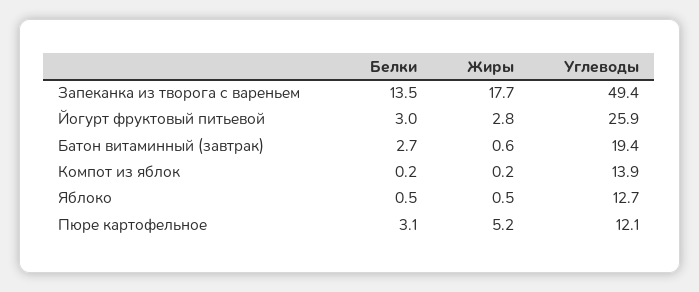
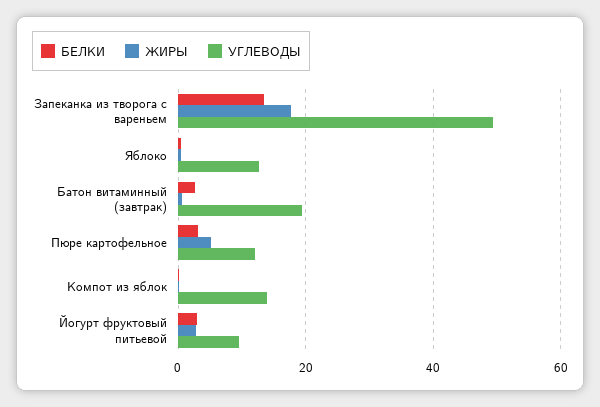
Углеводы, Йогурт фруктовый питьевой: 25.9 -> 10

